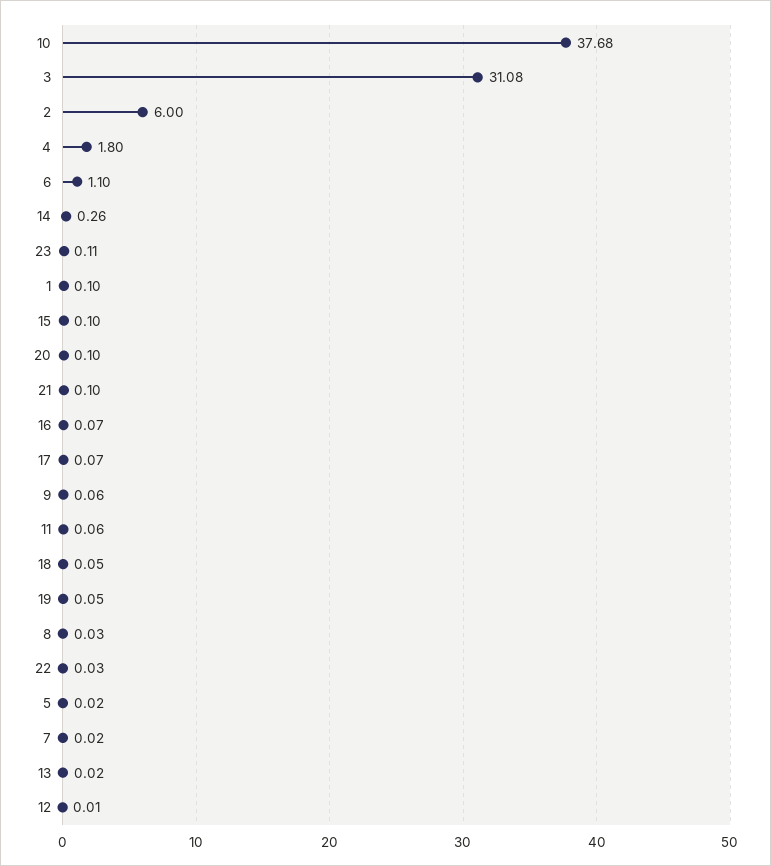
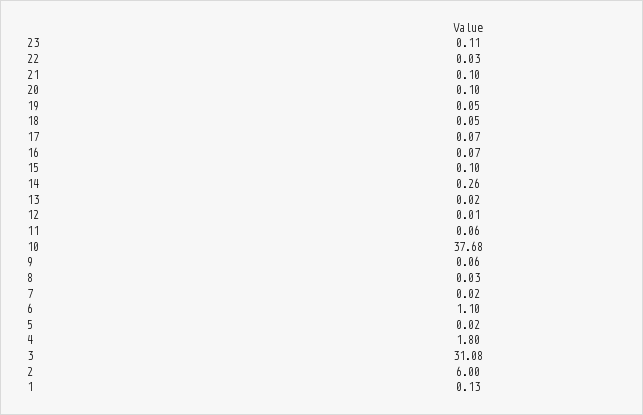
1: 0.1 -> 0.13

